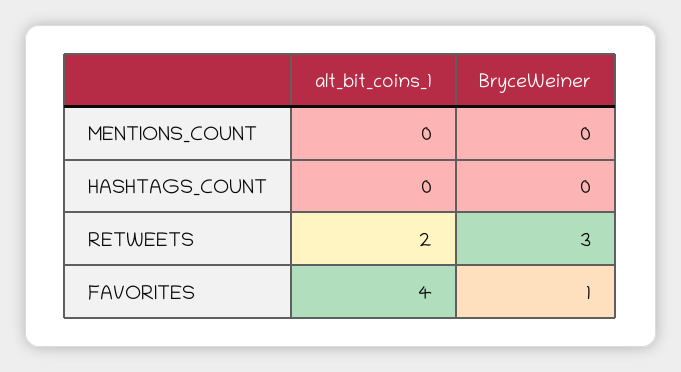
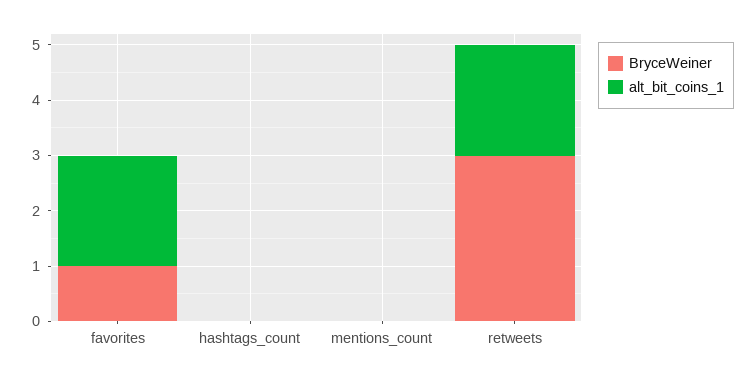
alt_bit_coins_1, FAVORITES: 4 -> 2

